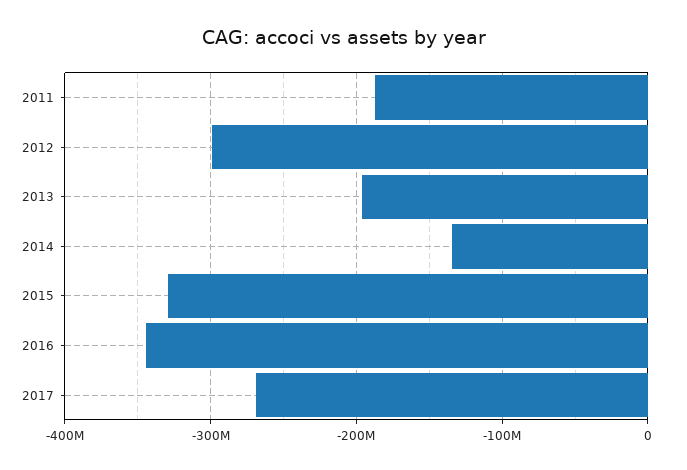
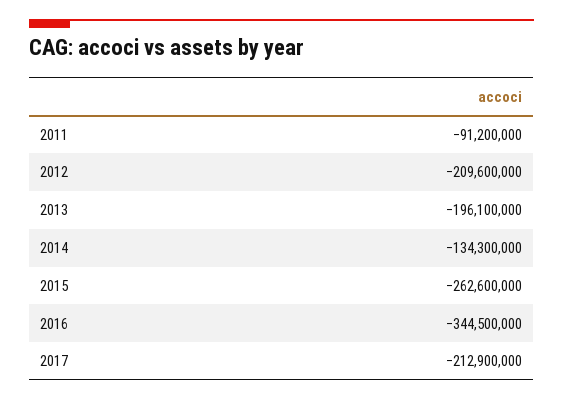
2011: -190000000 -> -91200000
2012: -300000000 -> -209600000
2015: -330000000 -> -262600000
2017: -270000000 -> -212900000

